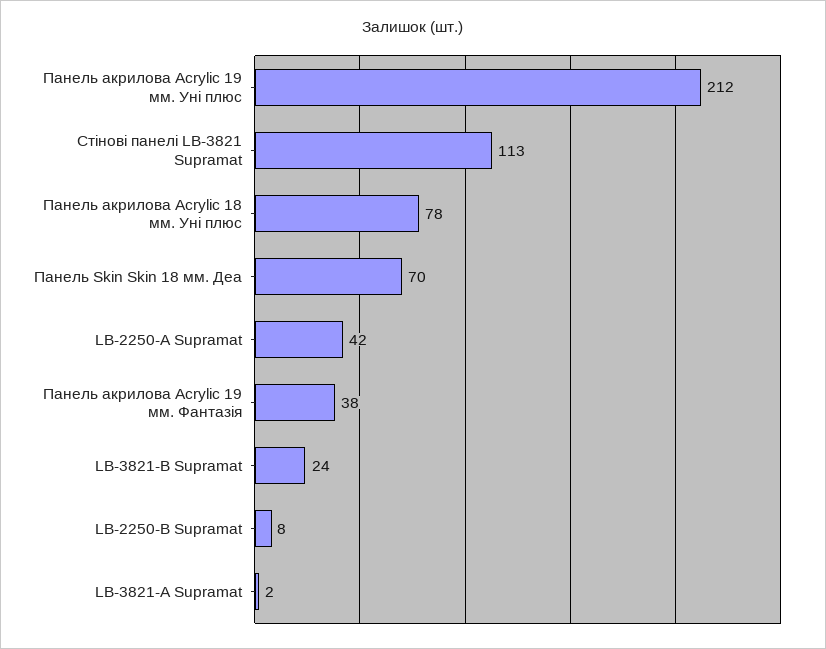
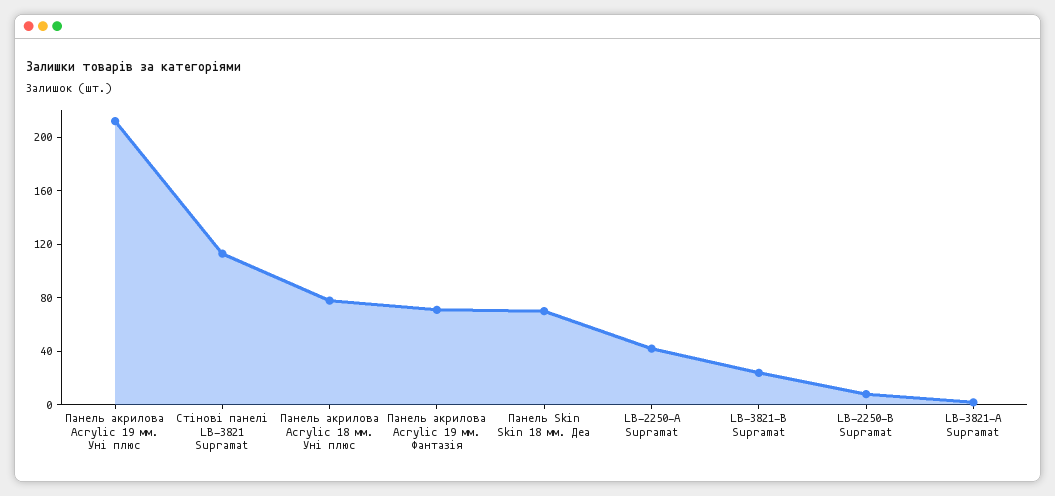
Панель акрилова Acrylic 19 мм. Фантазія: 38 -> 70

